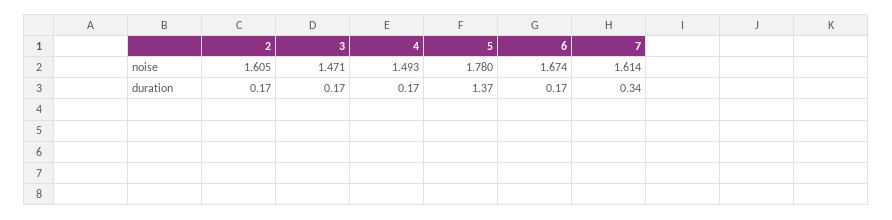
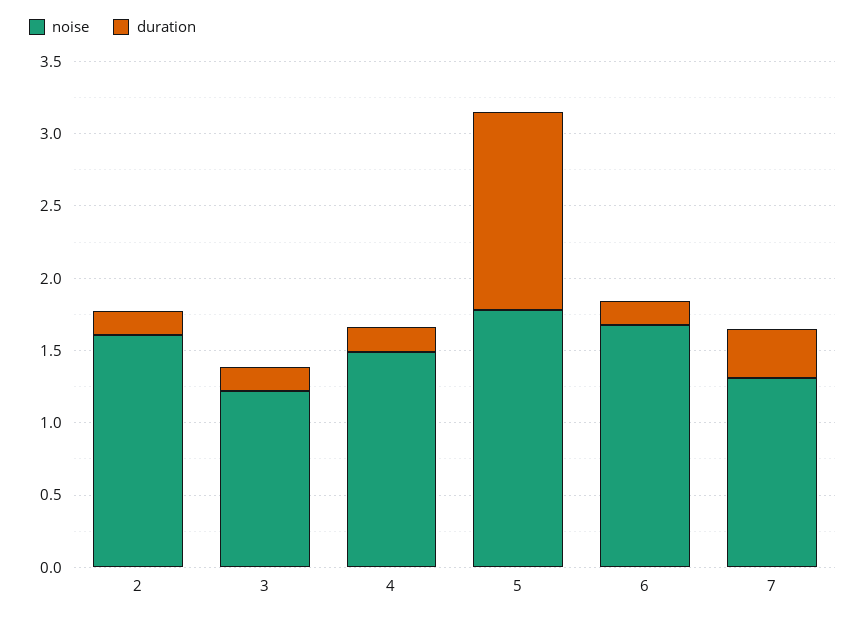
noise, 3: 1.471 -> 1.2
noise, 7: 1.614 -> 1.3

